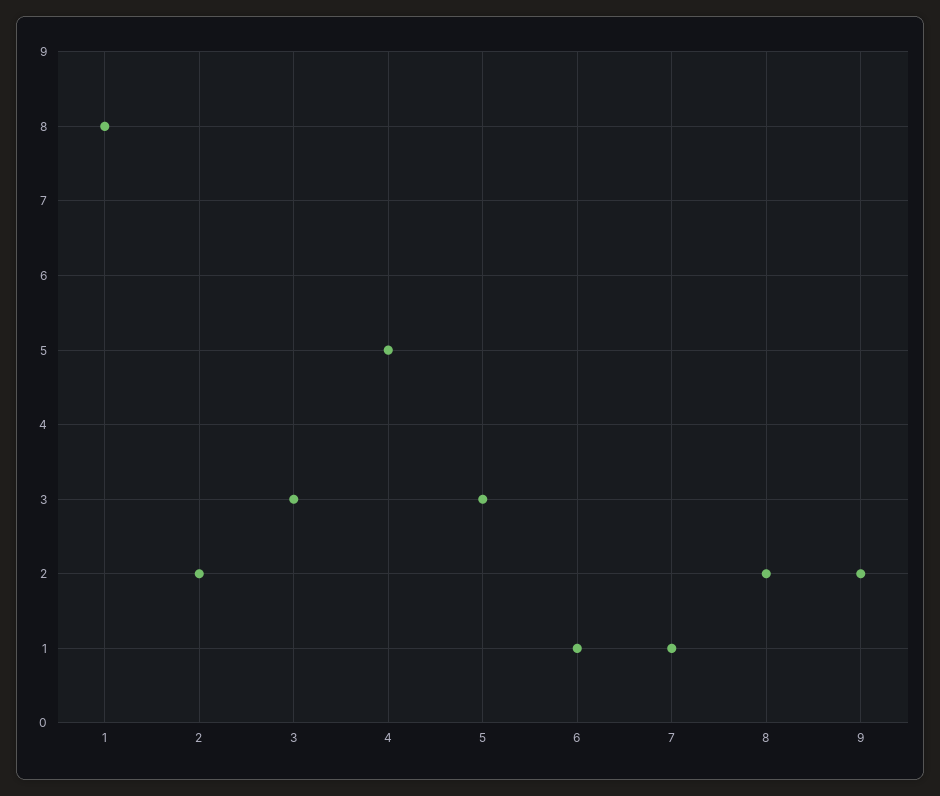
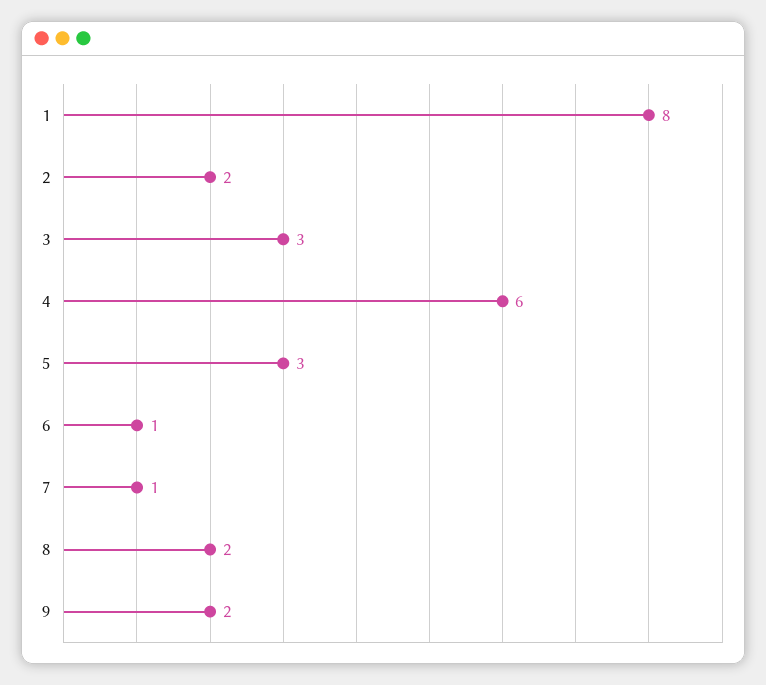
4: 5 -> 6

